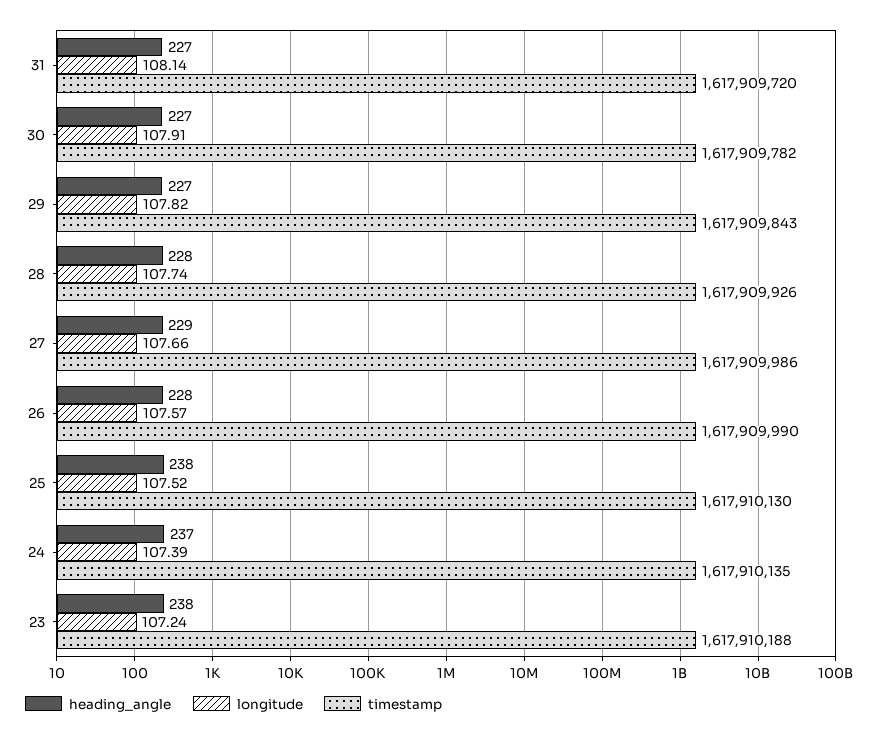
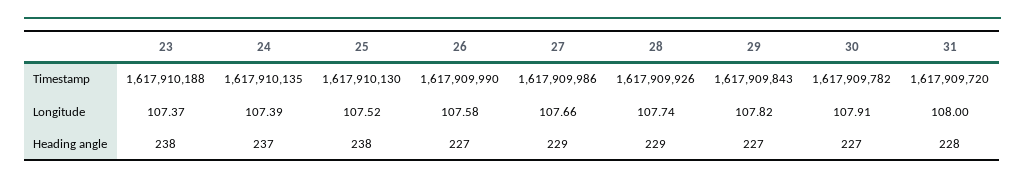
heading_angle, 31: 227 -> 228
longitude, 31: 108.14 -> 108
heading_angle, 28: 228 -> 229
heading_angle, 26: 228 -> 227
longitude, 26: 107.57 -> 107.58
longitude, 23: 107.24 -> 107.37

